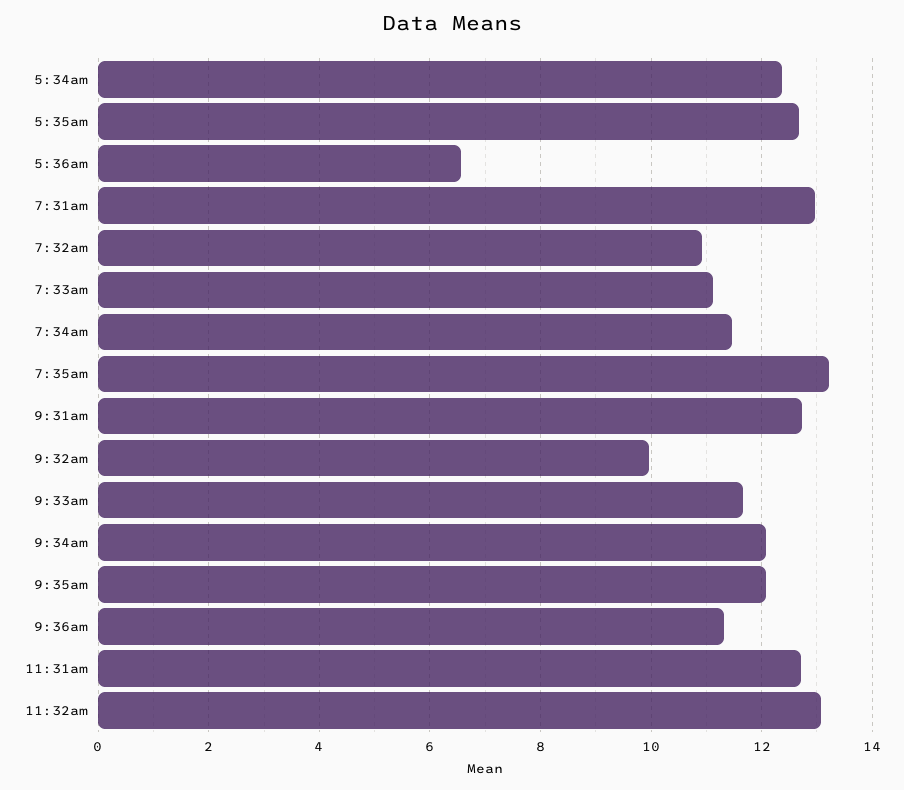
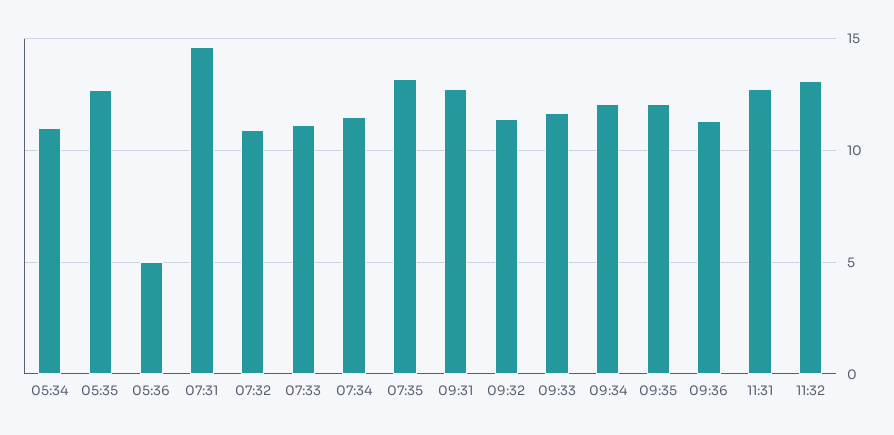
5:34am: 12.4 -> 11
5:36am: 6.6 -> 5
7:31am: 13 -> 14.5
9:32am: 10 -> 11.5

